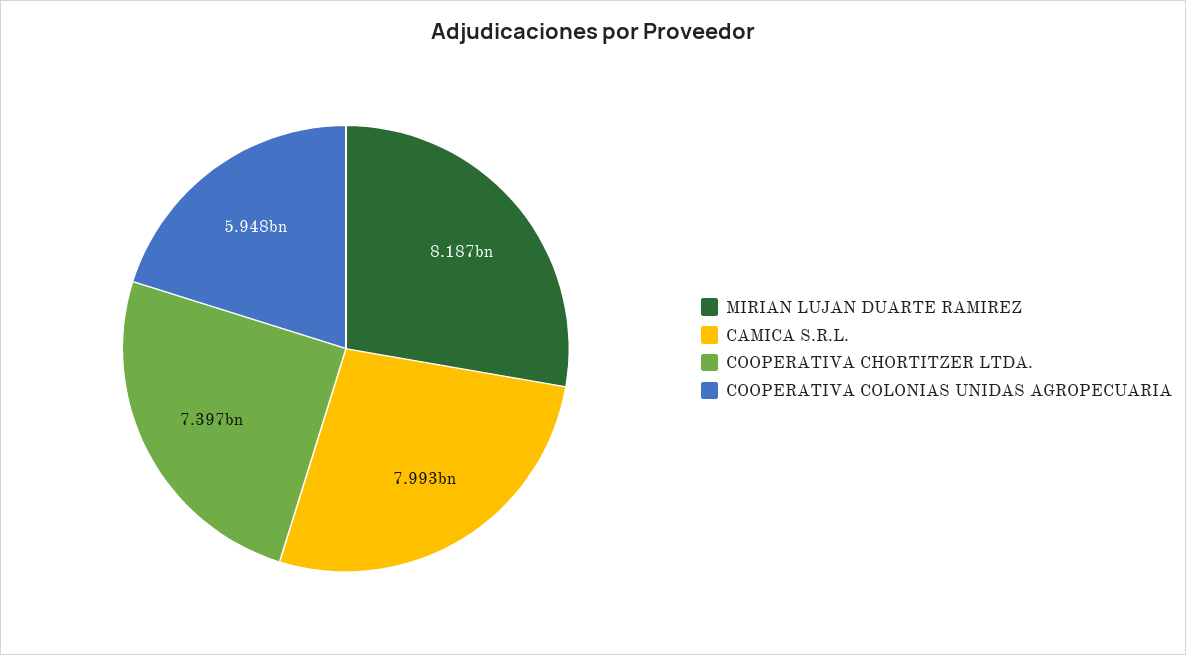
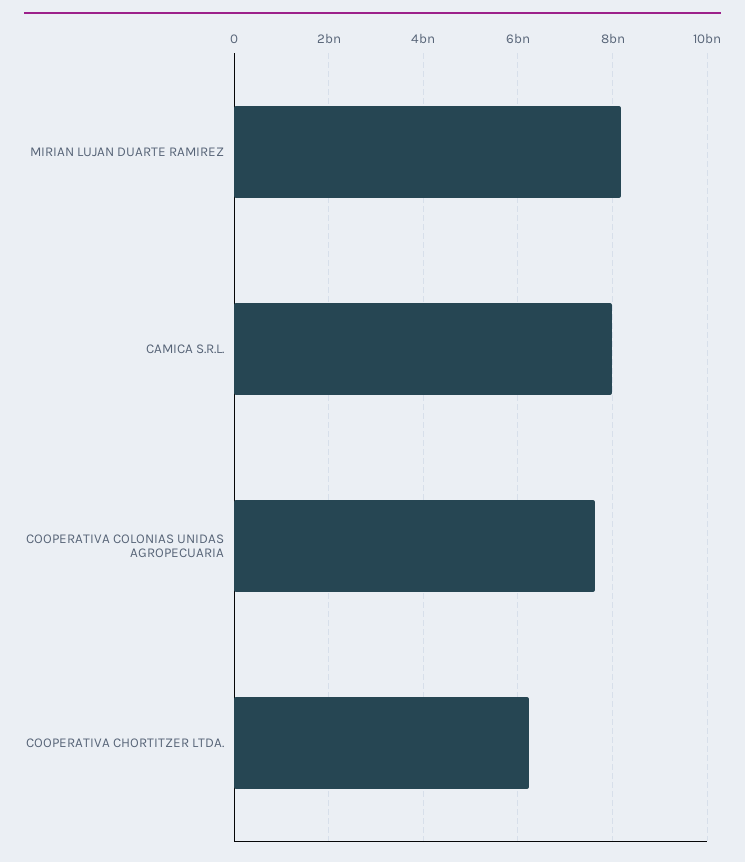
COOPERATIVA CHORTITZER LTDA.: 7397000000 -> 6200000000
COOPERATIVA COLONIAS UNIDAS AGROPECUARIA: 5948000000 -> 7600000000

